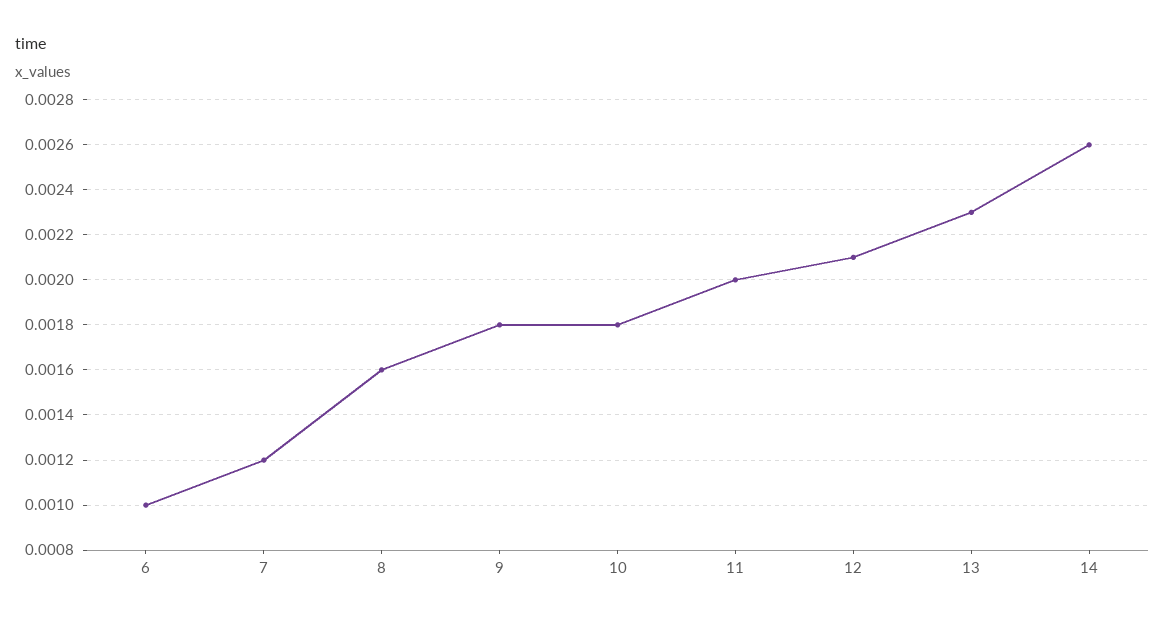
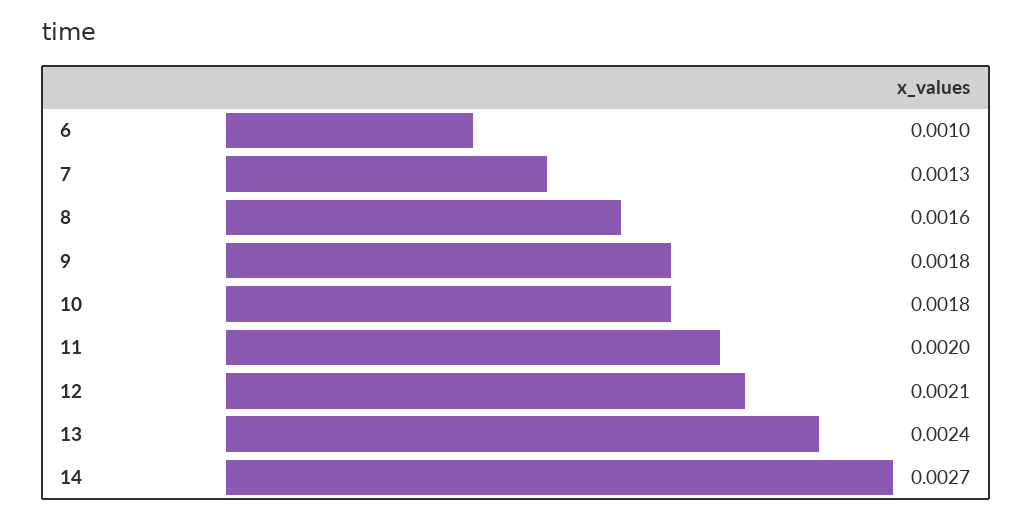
7: 0.0012 -> 0.0013
13: 0.0023 -> 0.0024
14: 0.0026 -> 0.0027

